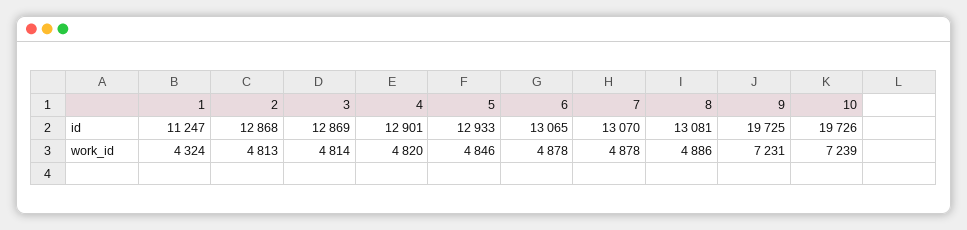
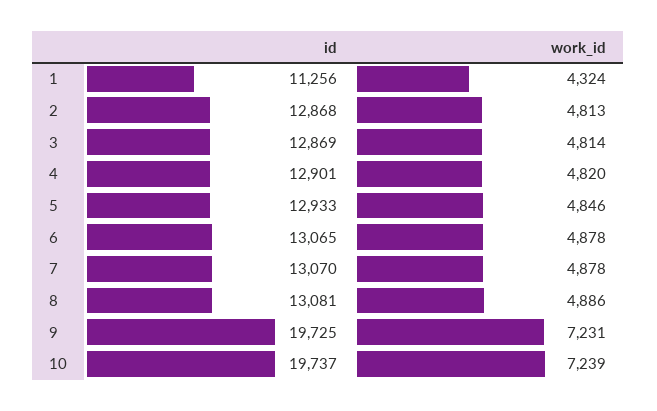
1, id: 11247 -> 11256
10, id: 19726 -> 19737

